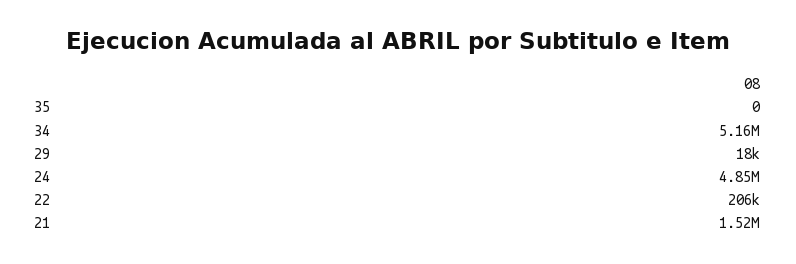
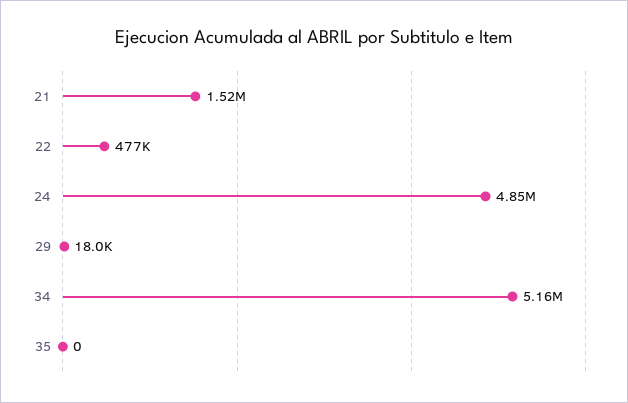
22: 206000 -> 477000

